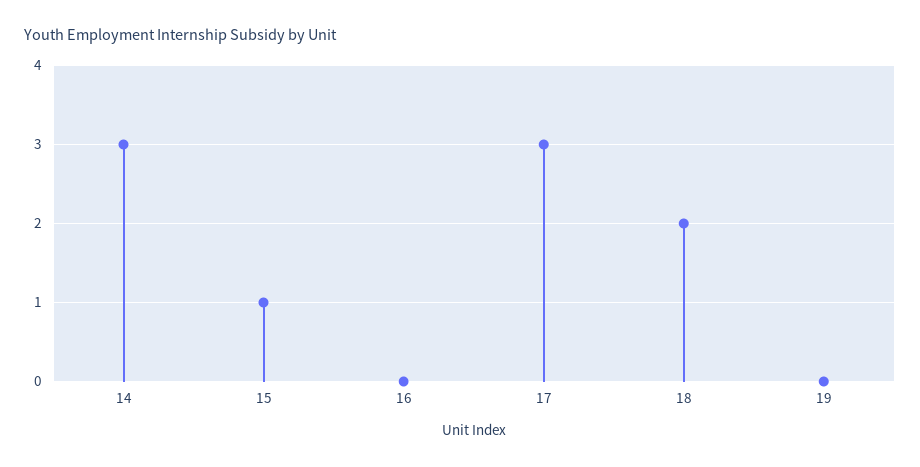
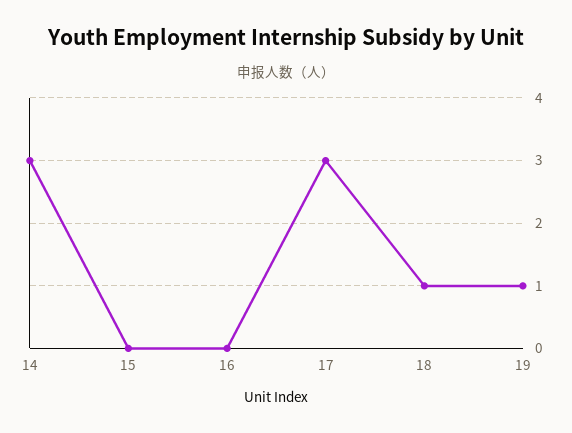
15: 1 -> 0
18: 2 -> 1
19: 0 -> 1

